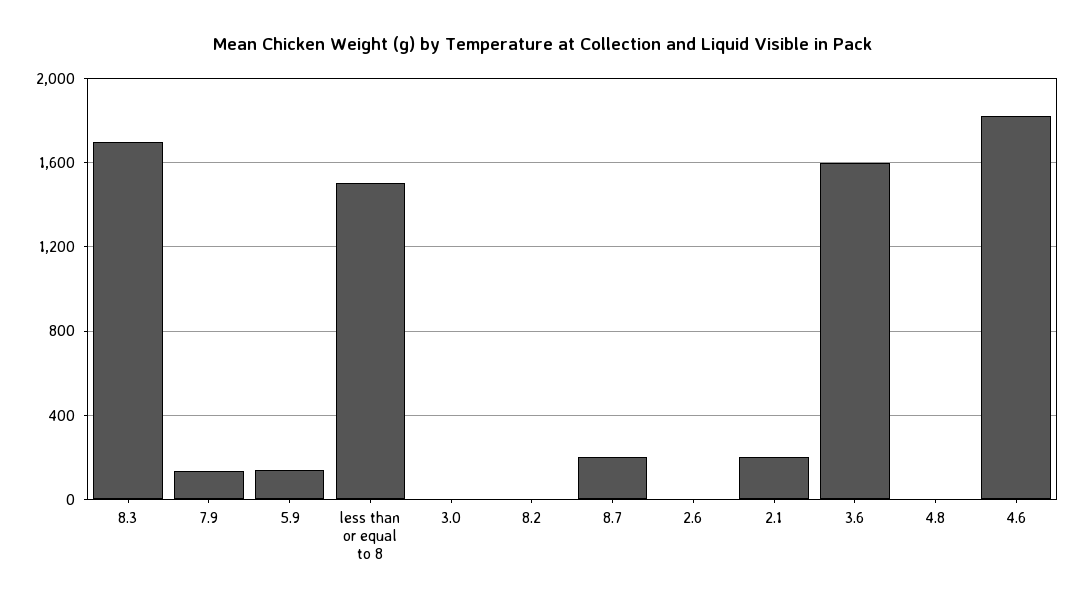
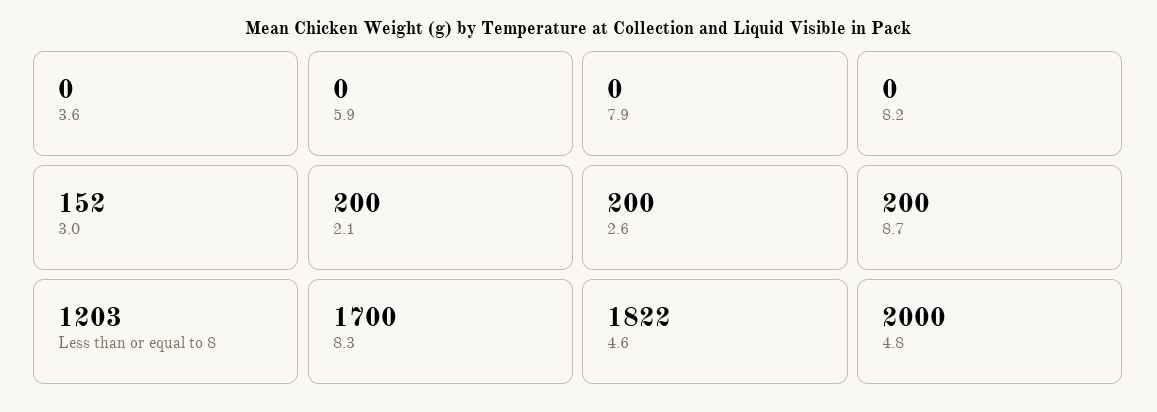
7.9: 150 -> 0
5.9: 150 -> 0
less than or equal to 8: 1500 -> 1203
3.0: 0 -> 152
2.6: 0 -> 200
3.6: 1600 -> 0
4.8: 0 -> 2000

